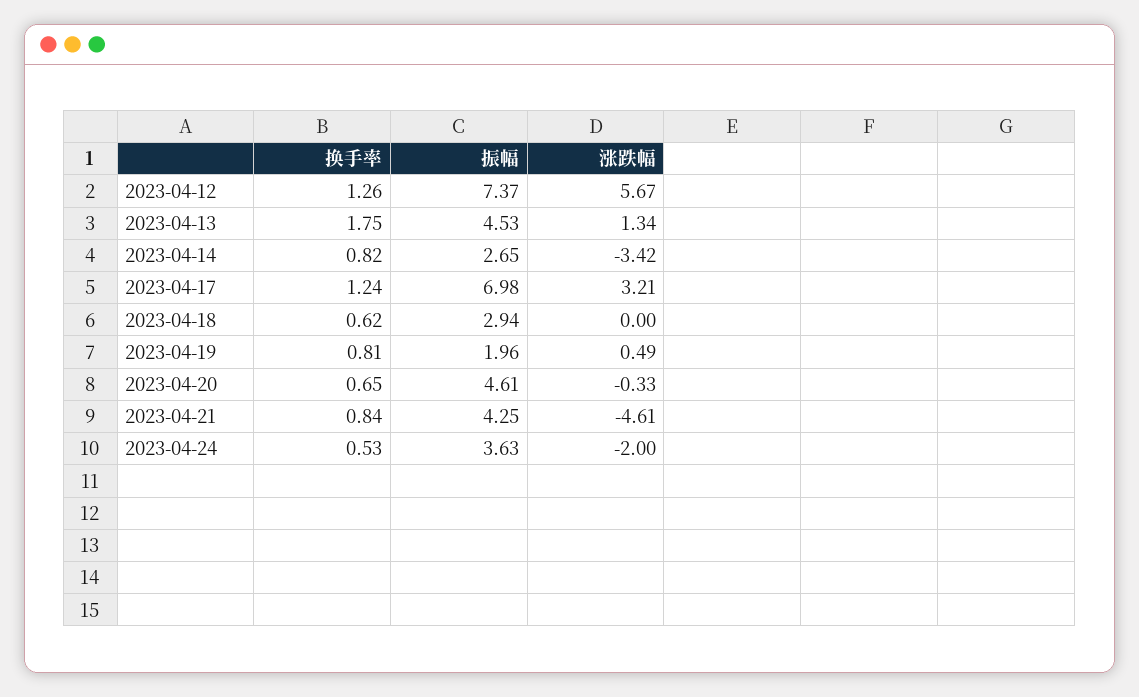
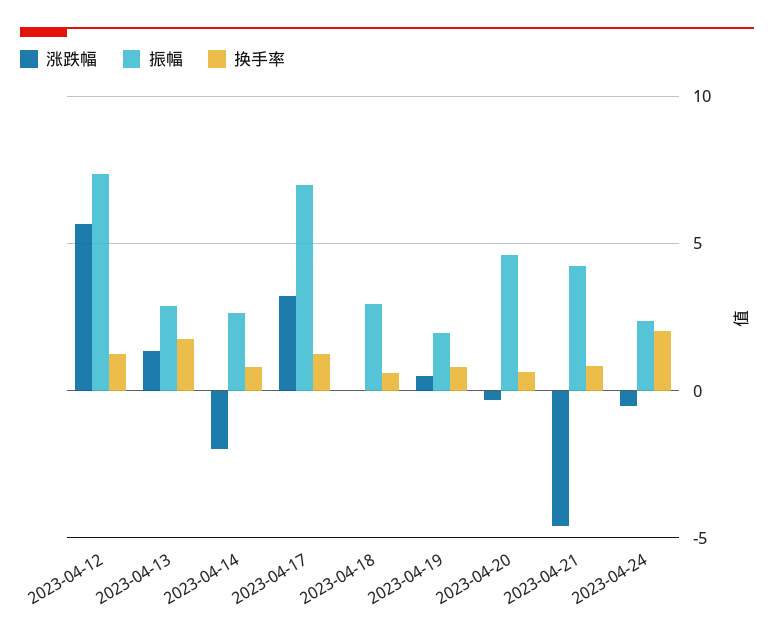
振幅, 2023-04-13: 4.53 -> 3
涨跌幅, 2023-04-14: -3.42 -> -2
换手率, 2023-04-24: 0.53 -> 2
振幅, 2023-04-24: 3.63 -> 2.5
涨跌幅, 2023-04-24: -2 -> -0.5

